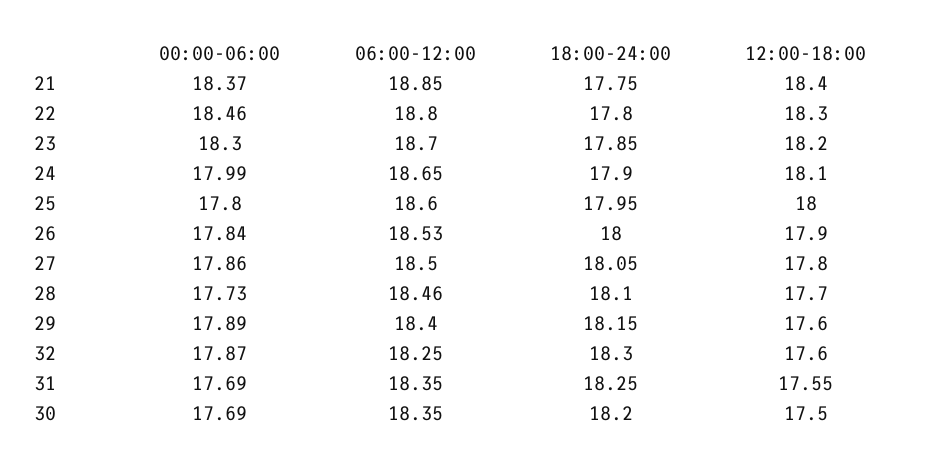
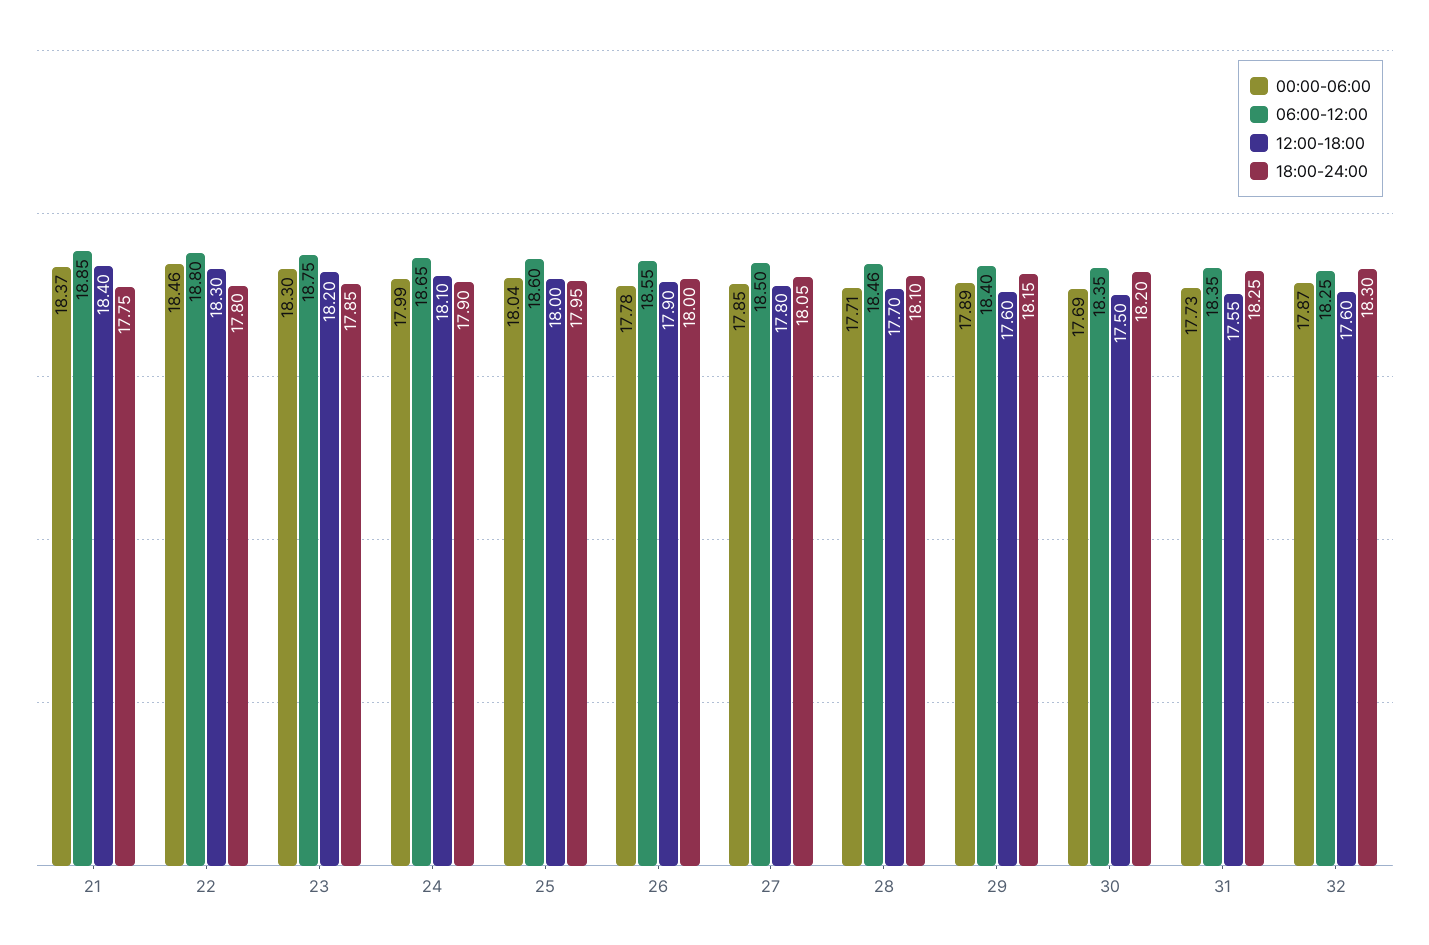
06:00-12:00, 23: 18.7 -> 18.75
00:00-06:00, 25: 17.8 -> 18.04
00:00-06:00, 26: 17.84 -> 17.78
06:00-12:00, 26: 18.53 -> 18.55
00:00-06:00, 27: 17.86 -> 17.85
00:00-06:00, 28: 17.73 -> 17.71
00:00-06:00, 31: 17.69 -> 17.73

